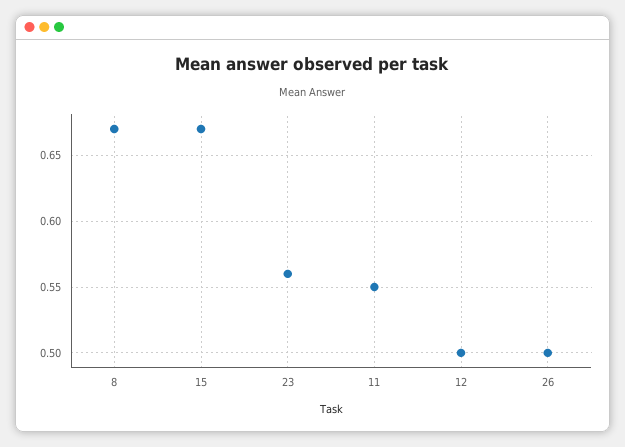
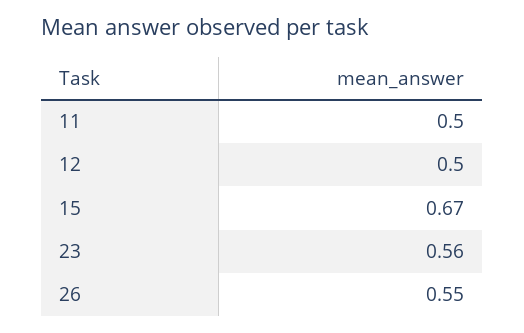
8: 0.67 -> none
11: 0.55 -> 0.5
26: 0.5 -> 0.55

